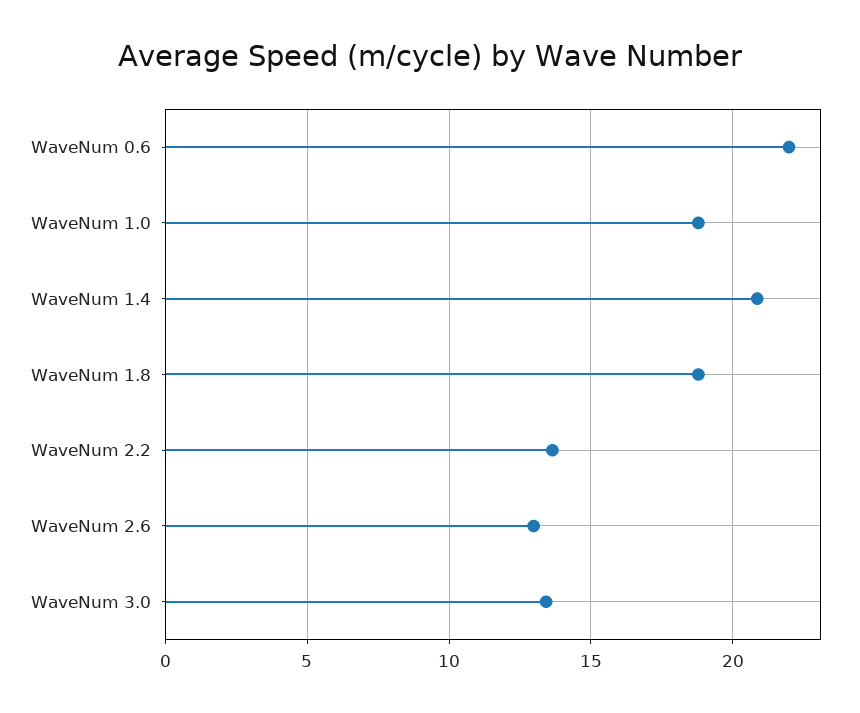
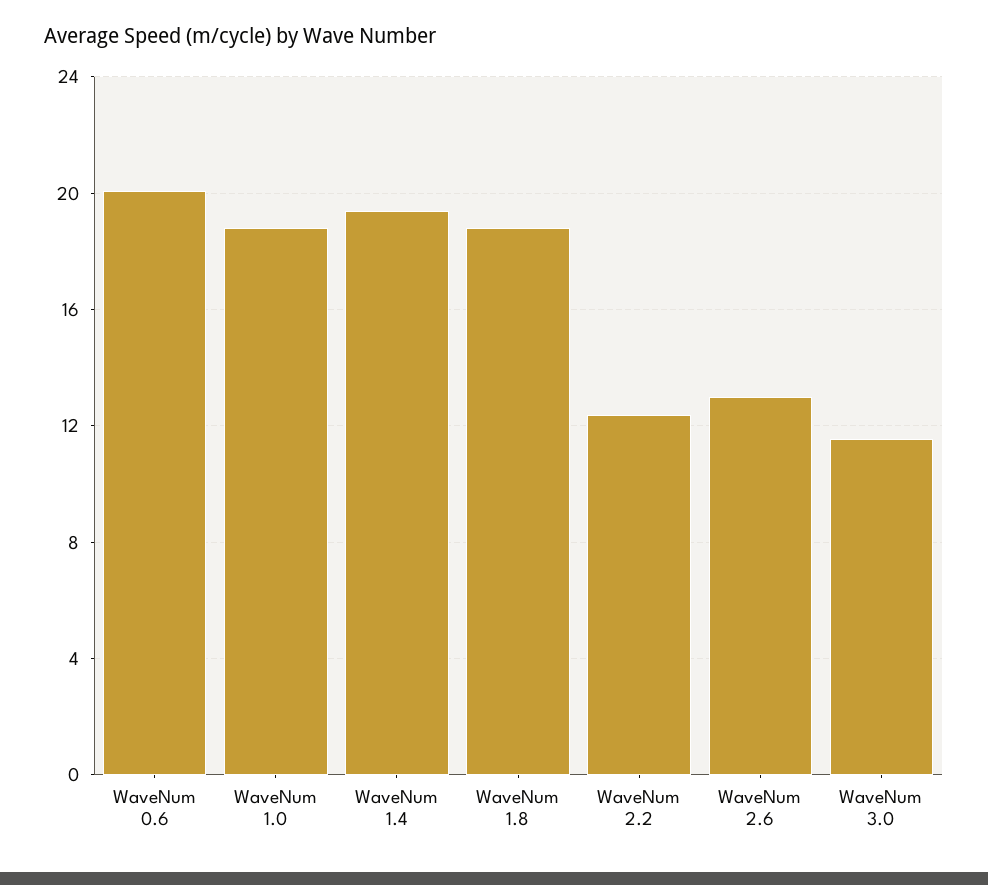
WaveNum 0.6: 22 -> 20
WaveNum 1.4: 21 -> 19.5
WaveNum 2.2: 13.5 -> 12.5
WaveNum 3.0: 13.5 -> 11.5

